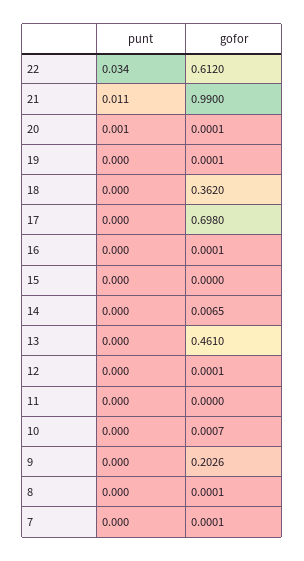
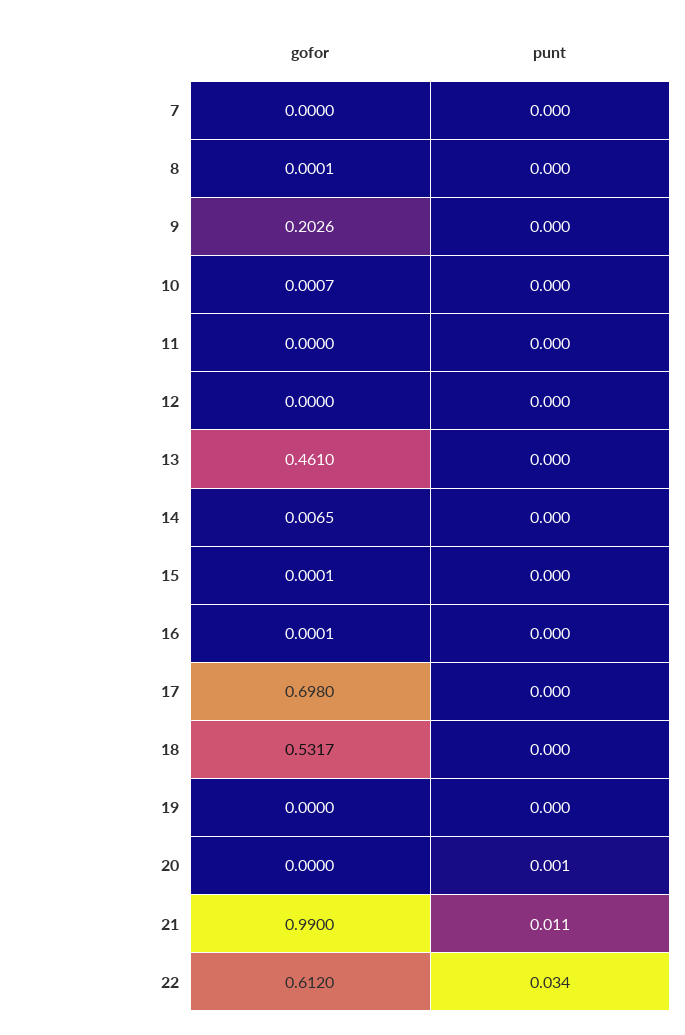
gofor, 20: 0.0001 -> 0
gofor, 19: 0.0001 -> 0
gofor, 18: 0.362 -> 0.5317
gofor, 15: 0 -> 0.0001
gofor, 12: 0.0001 -> 0
gofor, 7: 0.0001 -> 0

